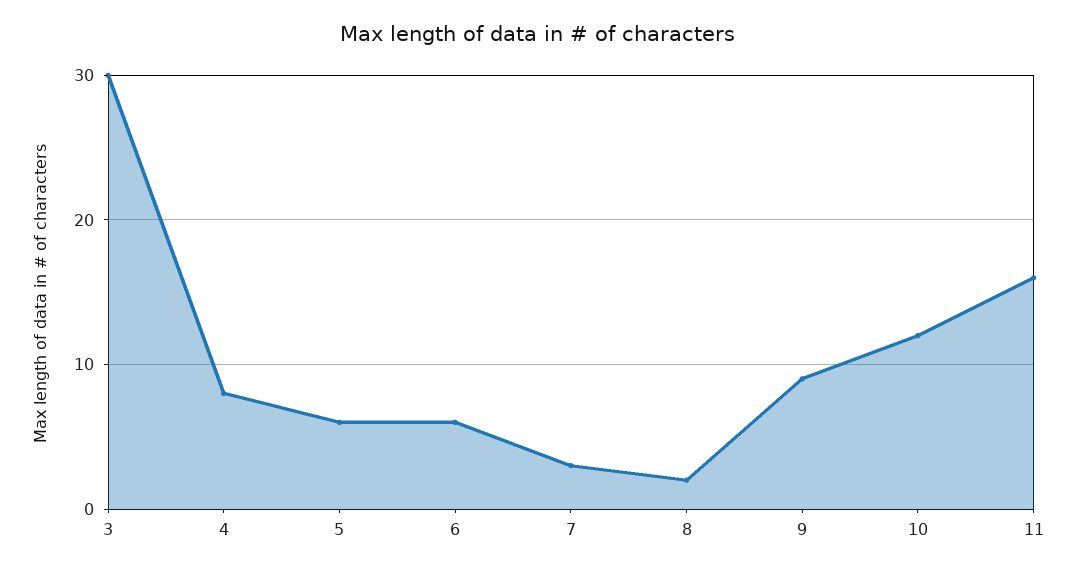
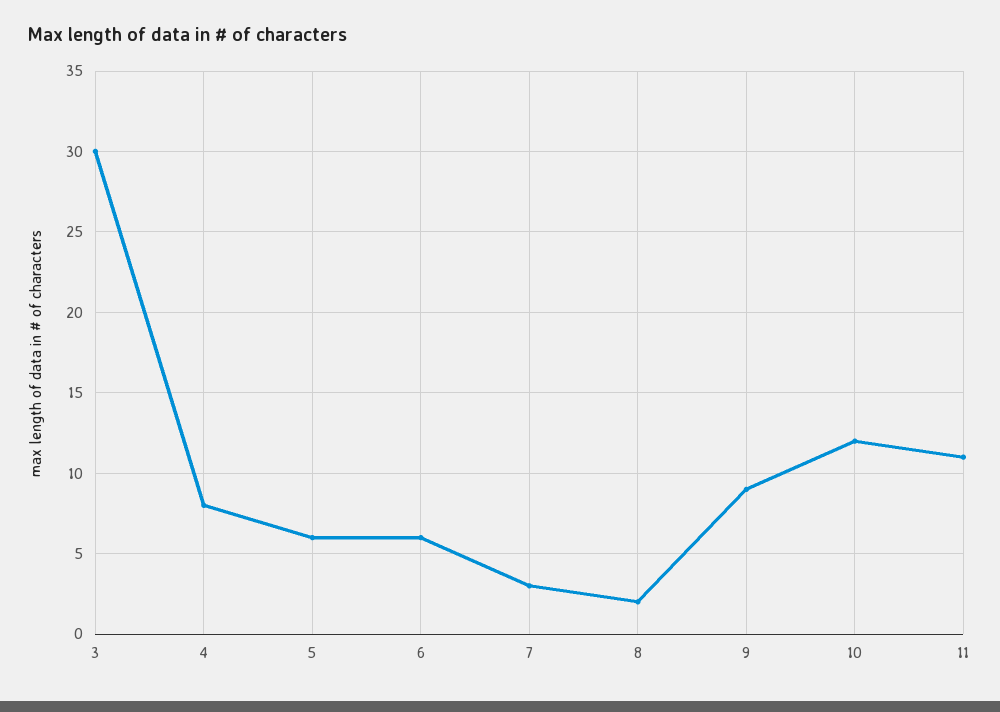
11: 16 -> 11

